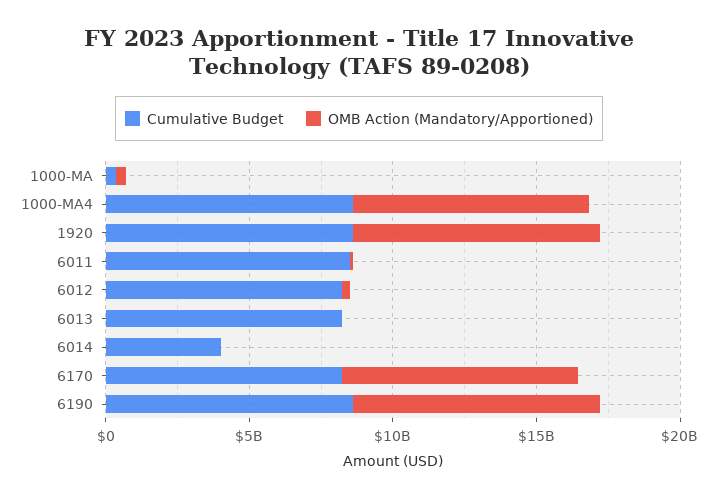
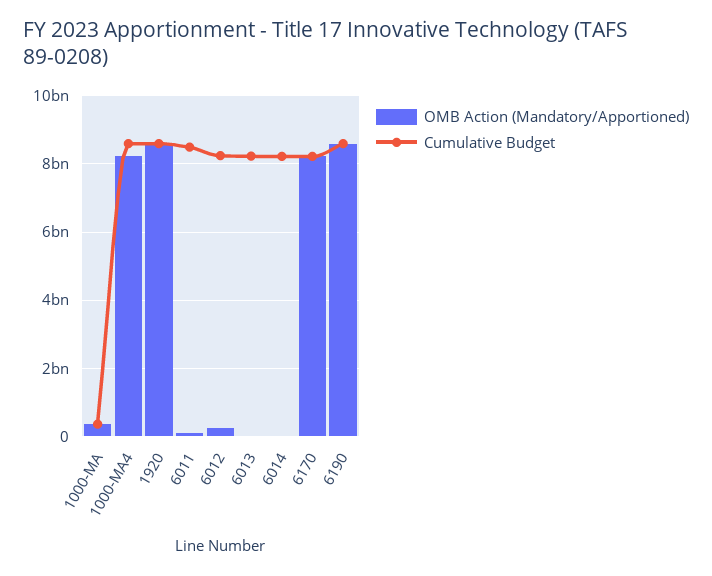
Cumulative Budget, 6014: 4000000000 -> 8200000000

